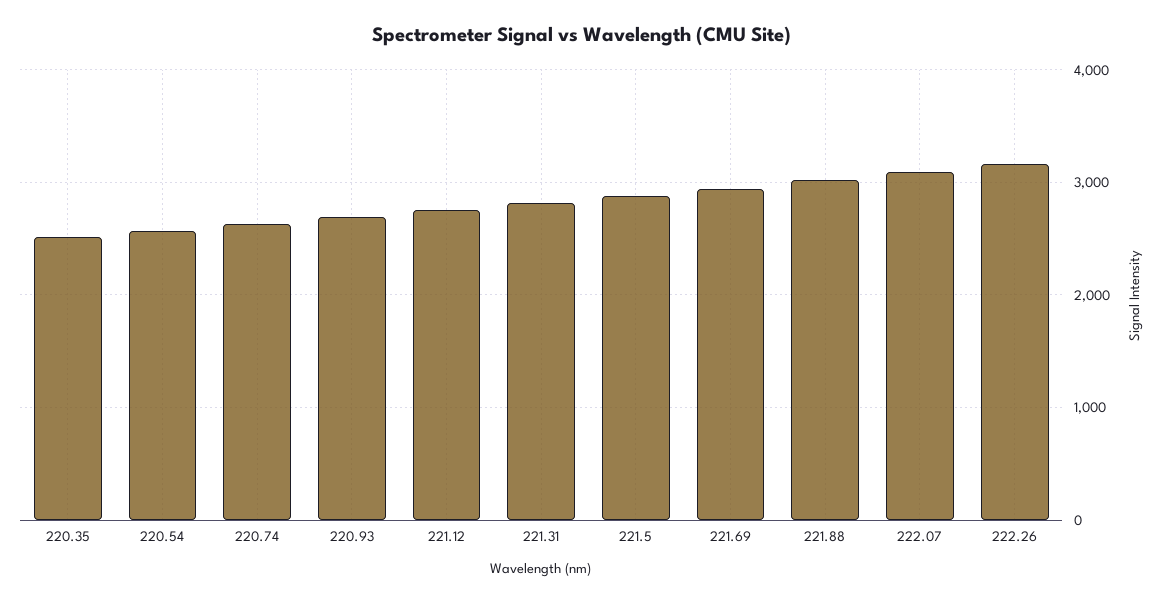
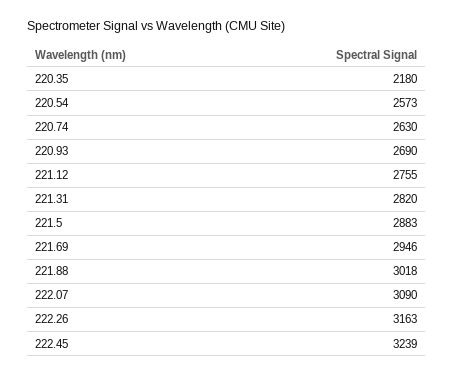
220.35: 2500 -> 2180
222.45: none -> 3239

